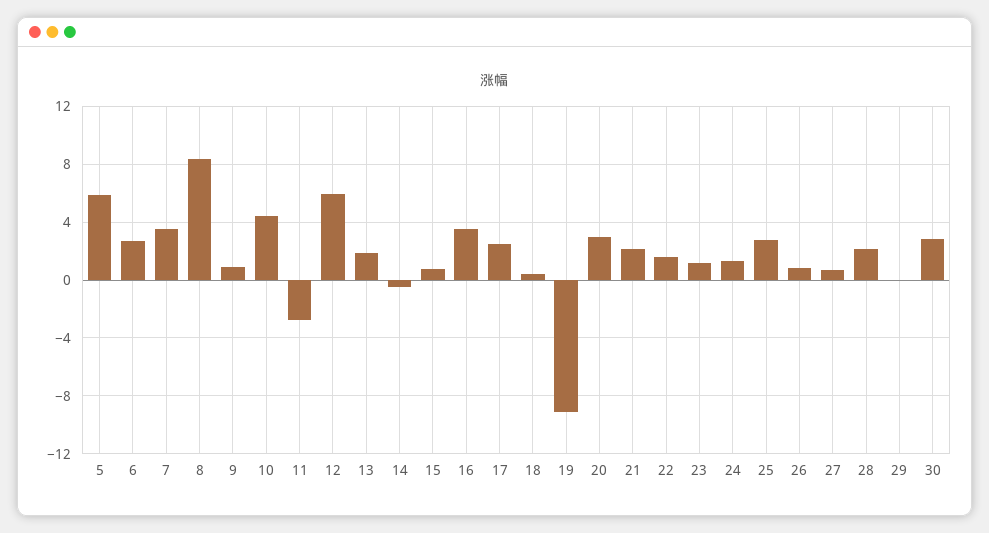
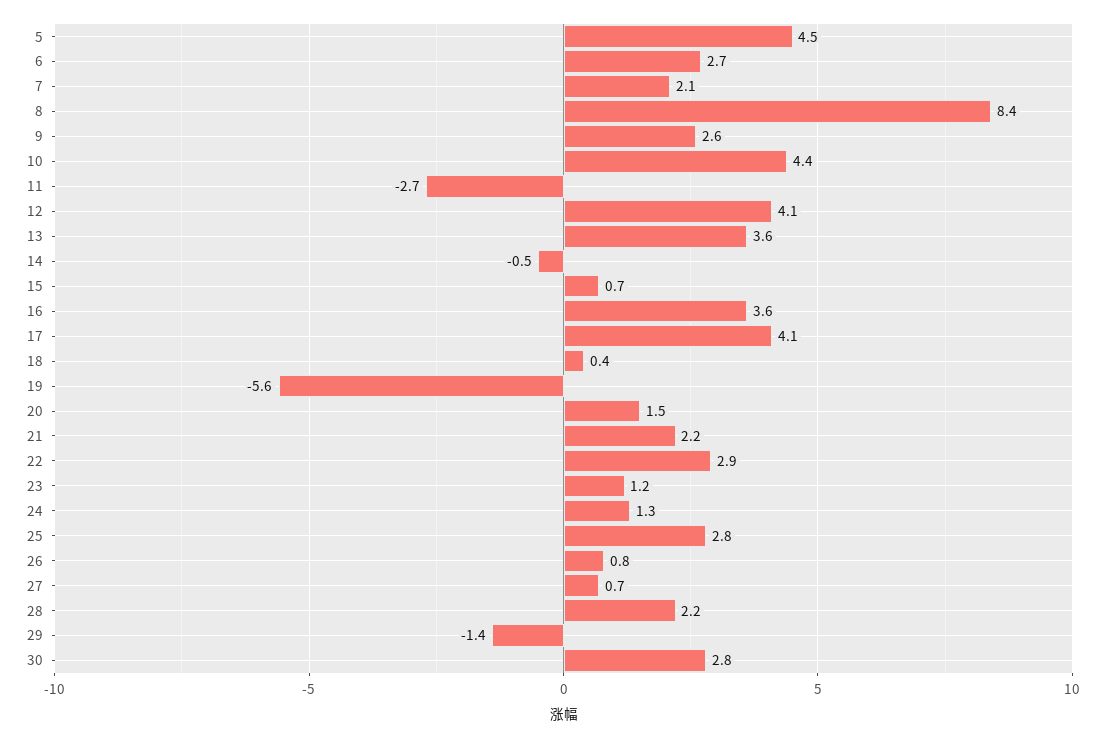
5: 6 -> 4.5
7: 3.5 -> 2.1
9: 1 -> 2.6
12: 6 -> 4.1
13: 2 -> 3.6
17: 2.5 -> 4.1
19: -9 -> -5.6
20: 3 -> 1.5
22: 1.5 -> 2.9
29: 0 -> -1.4

